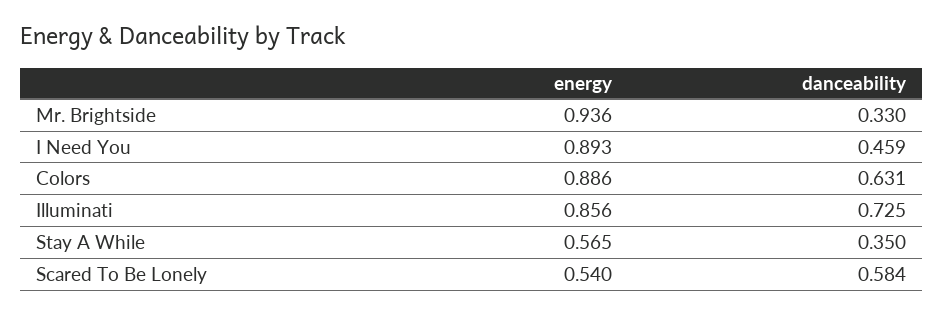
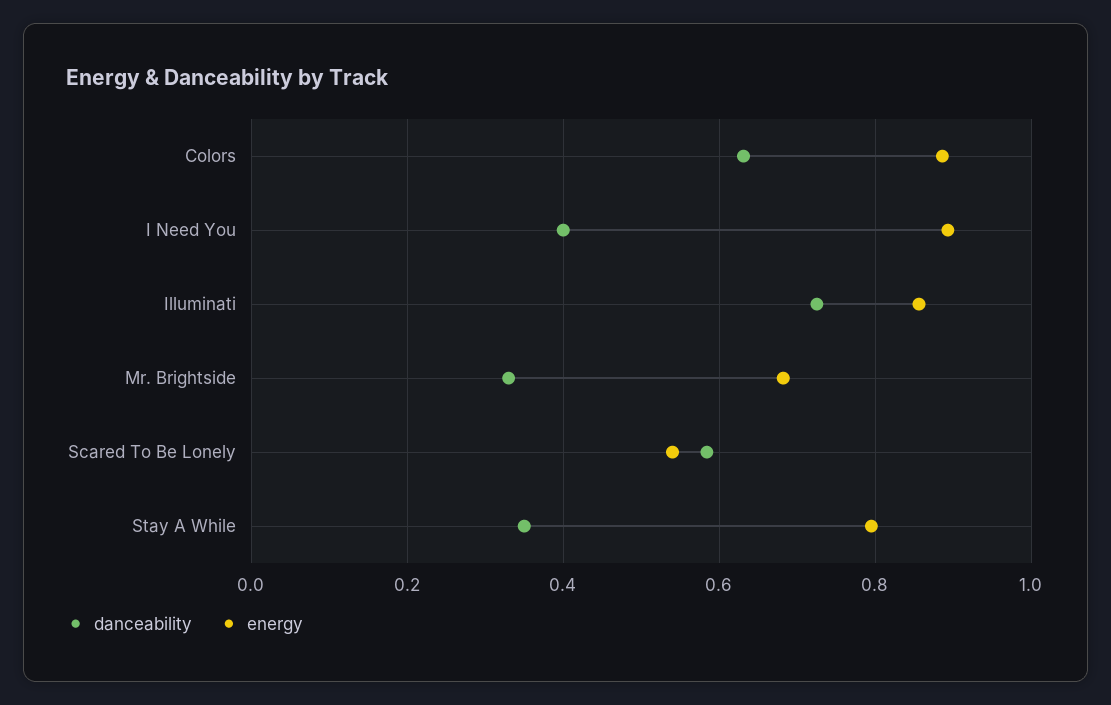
energy, Mr. Brightside: 0.936 -> 0.68
danceability, I Need You: 0.459 -> 0.4
energy, Stay A While: 0.565 -> 0.8

